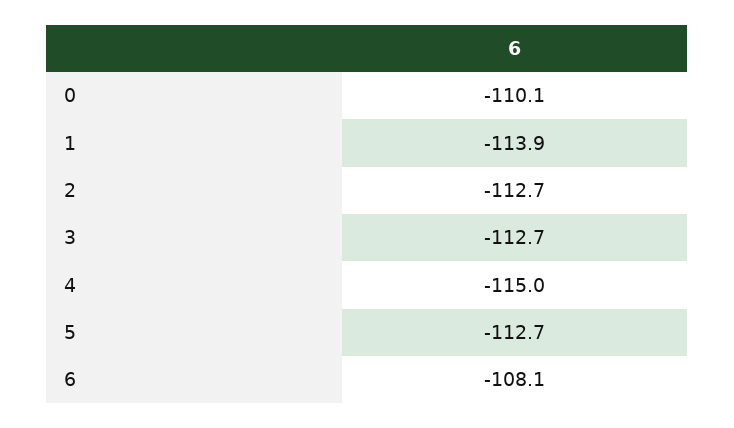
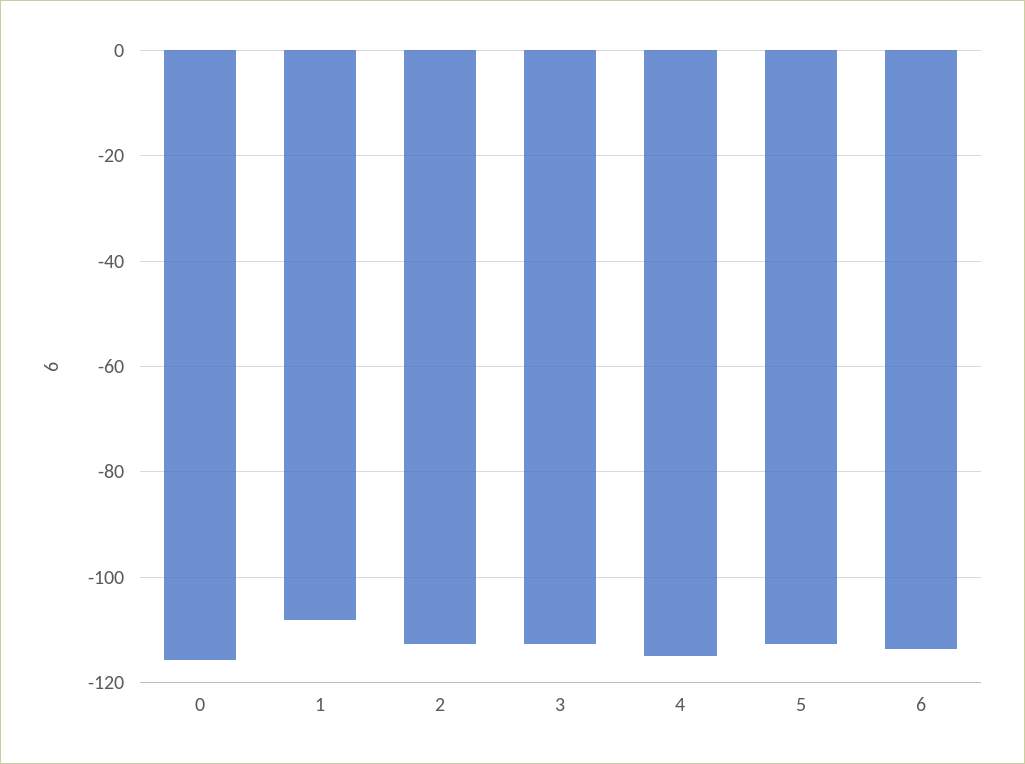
0: -110.1 -> -116
1: -113.9 -> -108
6: -108.1 -> -114

